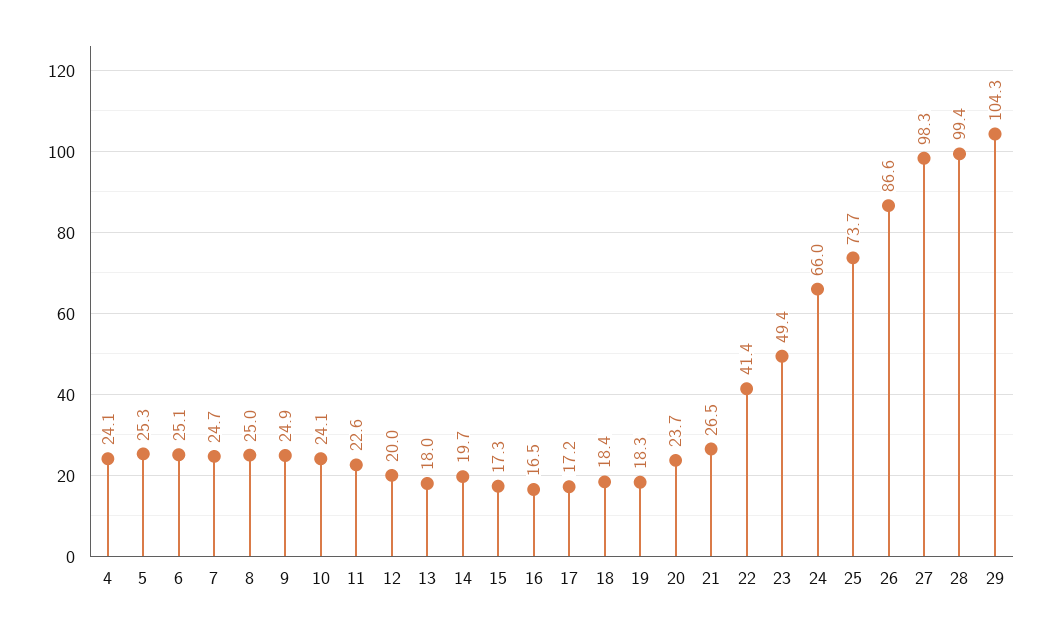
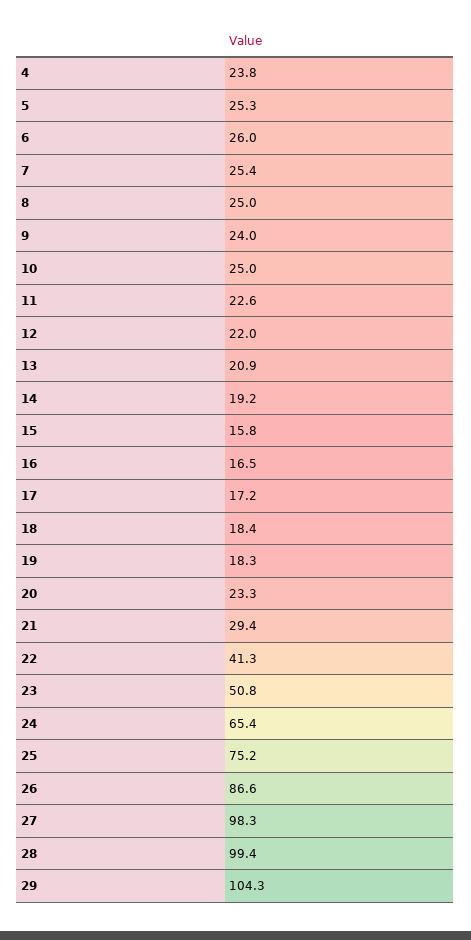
4: 24.1 -> 23.8
6: 25.1 -> 26
7: 24.7 -> 25.4
9: 24.9 -> 24
10: 24.1 -> 25
12: 20 -> 22
13: 18 -> 20.9
14: 19.7 -> 19.2
15: 17.3 -> 15.8
20: 23.7 -> 23.3
21: 26.5 -> 29.4
22: 41.4 -> 41.3
23: 49.4 -> 50.8
24: 66 -> 65.4
25: 73.7 -> 75.2

